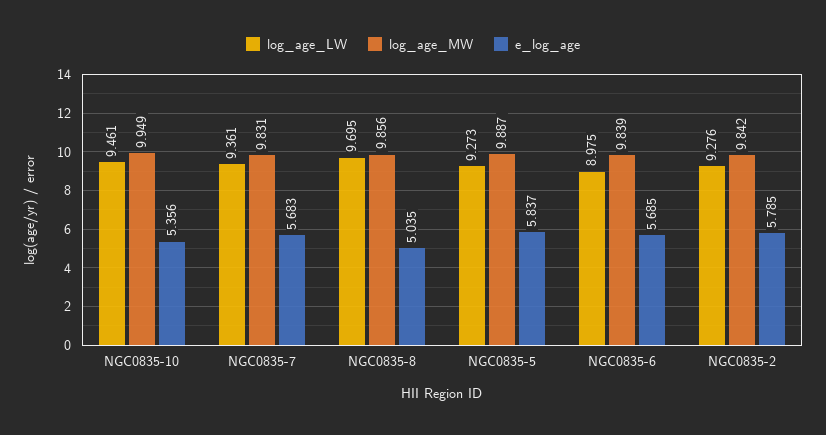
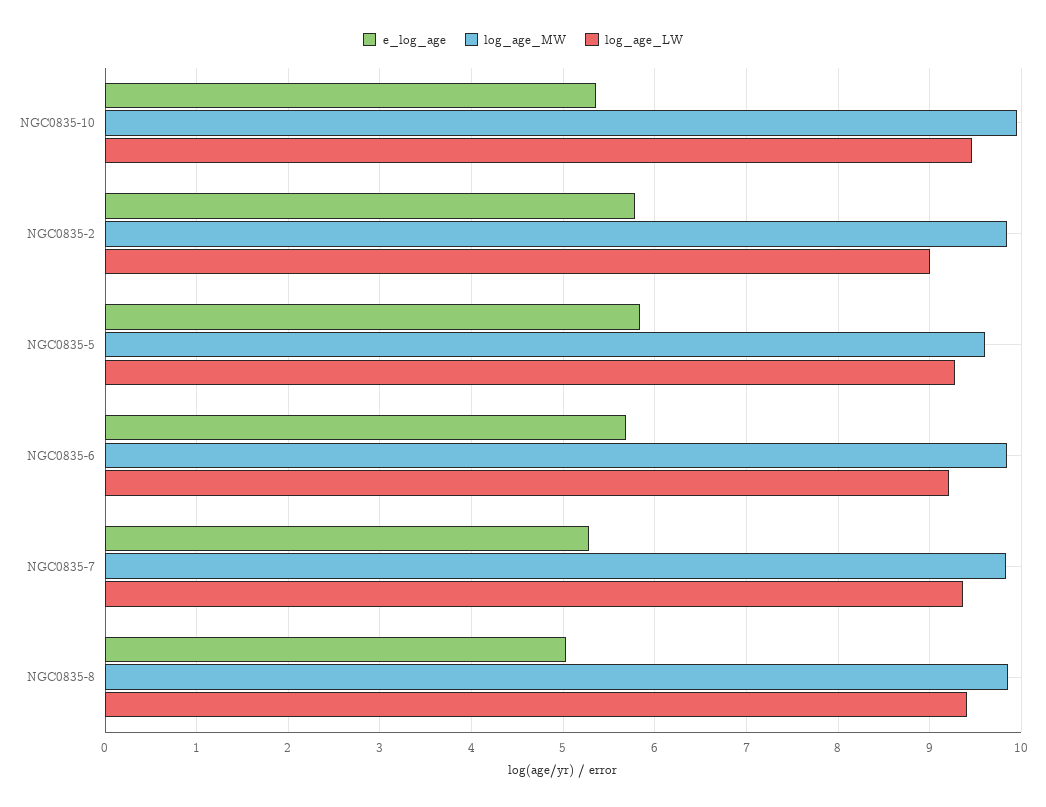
e_log_age, NGC0835-7: 5.683 -> 5.3
log_age_LW, NGC0835-8: 9.695 -> 9.4
log_age_MW, NGC0835-5: 9.887 -> 9.6
log_age_LW, NGC0835-6: 8.975 -> 9.2
log_age_LW, NGC0835-2: 9.276 -> 9

